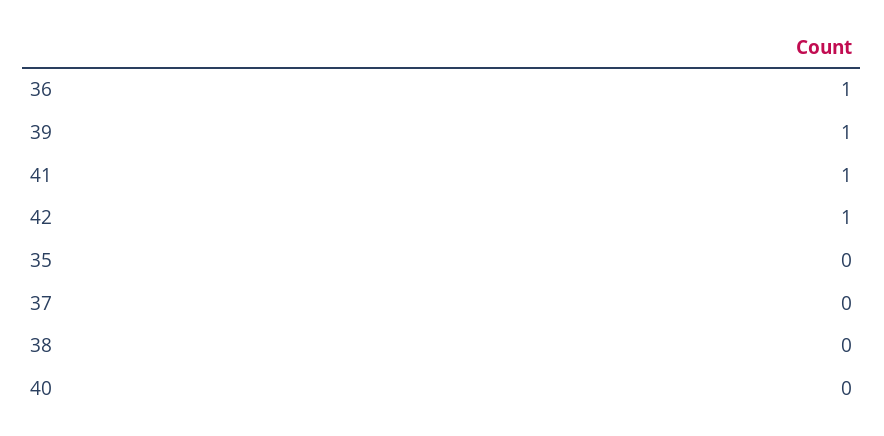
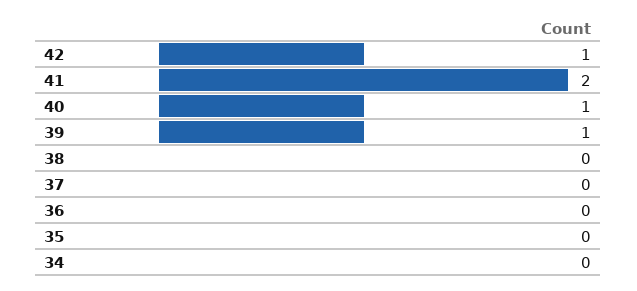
36: 1 -> 0
41: 1 -> 2
40: 0 -> 1
34: none -> 0

